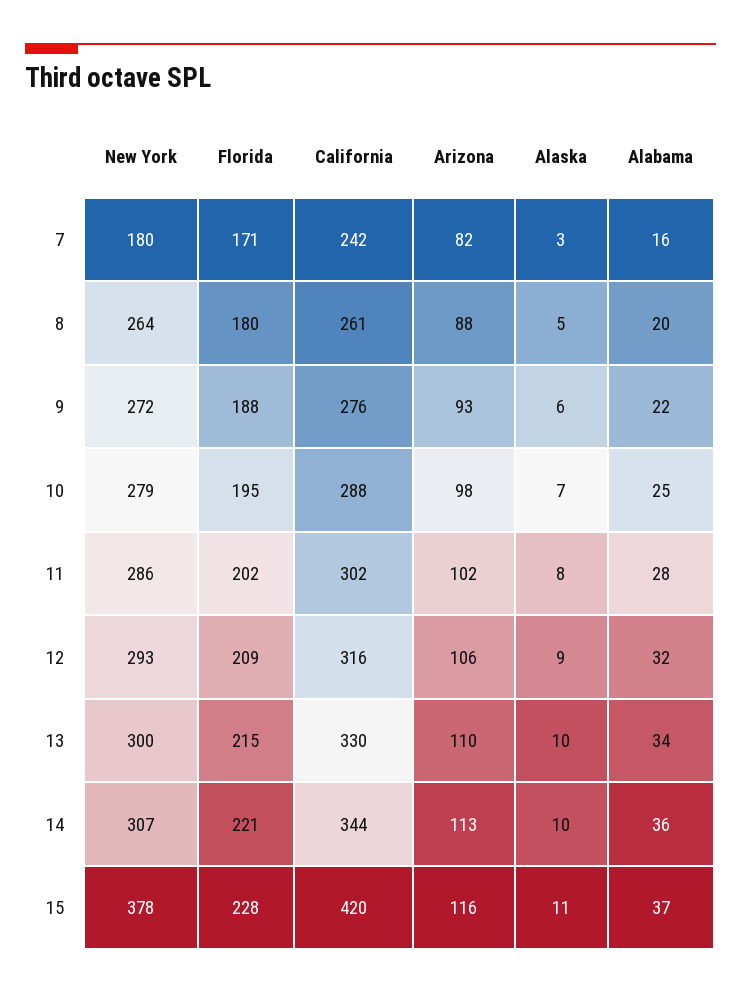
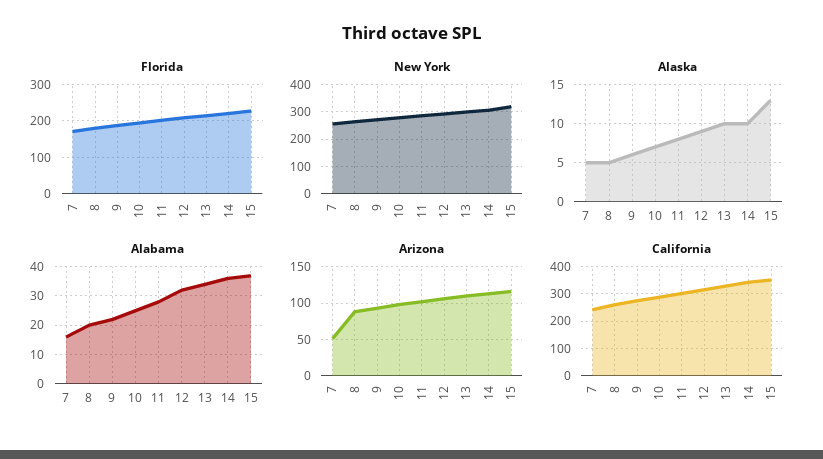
New York, 7: 180 -> 250
Arizona, 7: 82 -> 50
Alaska, 7: 3 -> 5
New York, 15: 378 -> 325
California, 15: 420 -> 350
Alaska, 15: 11 -> 13

